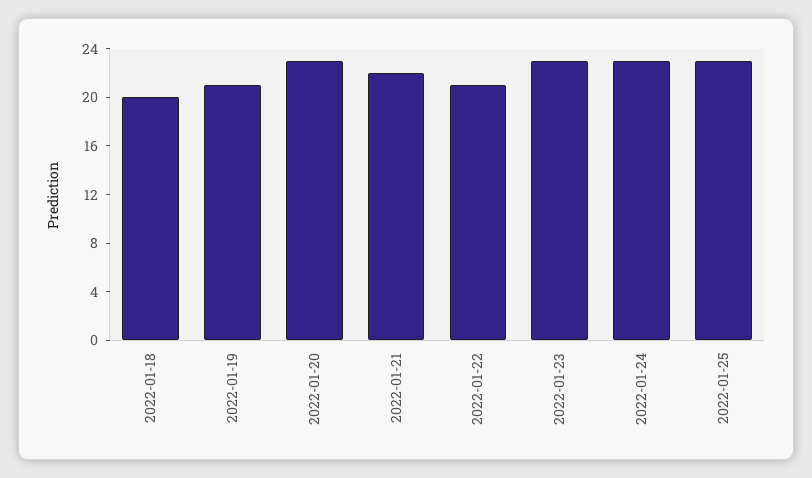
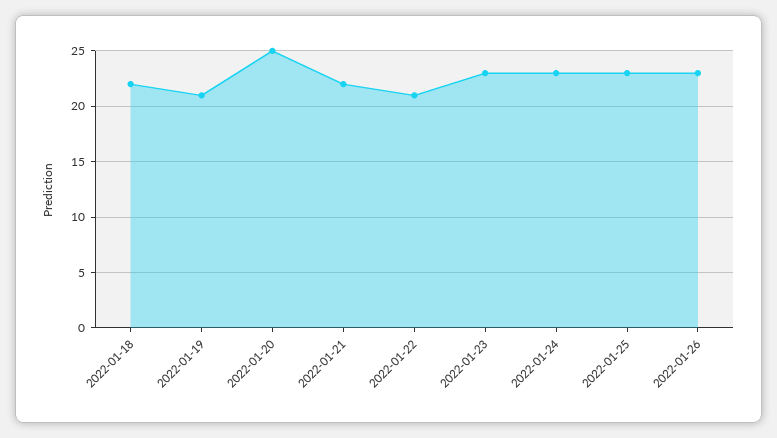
2022-01-18: 20 -> 22
2022-01-20: 23 -> 25
2022-01-26: none -> 23

